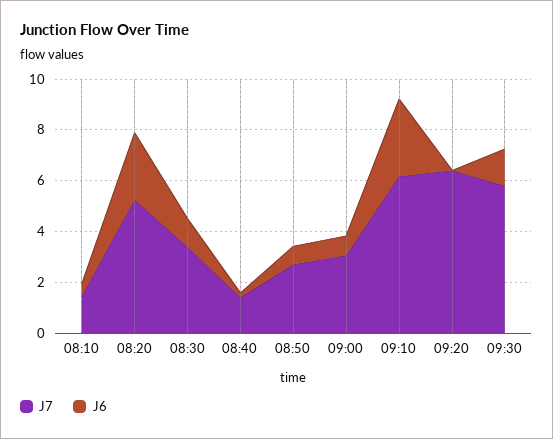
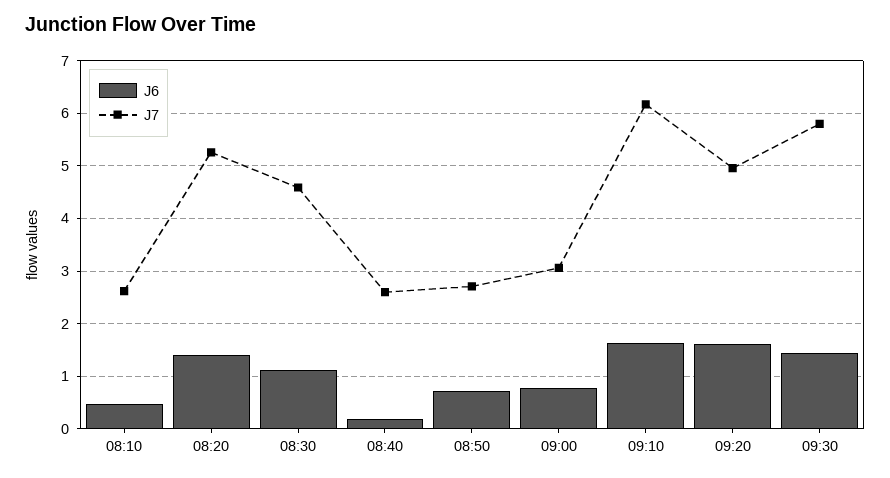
J7, 08:10: 1.5 -> 2.6
J6, 08:20: 2.5 -> 1.4
J7, 08:30: 3.5 -> 4.6
J7, 08:40: 1.5 -> 2.6
J6, 09:10: 3 -> 1.6
J7, 09:20: 6.5 -> 5
J6, 09:20: 0 -> 1.6

